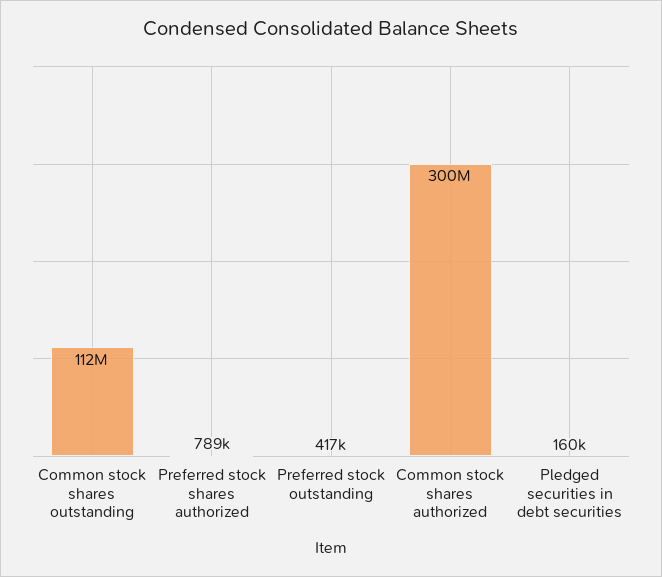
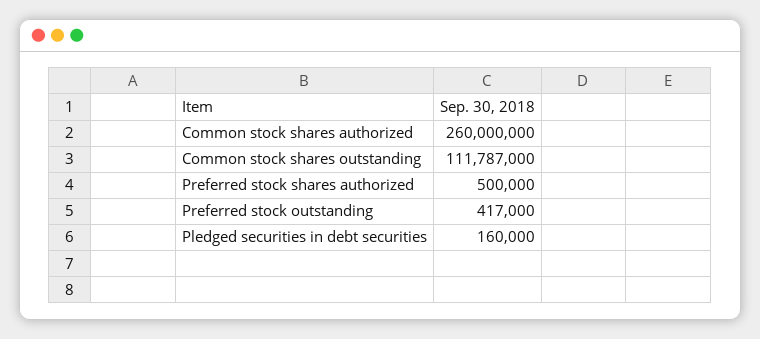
Preferred stock shares authorized: 789000 -> 500000
Common stock shares authorized: 300000000 -> 260000000

